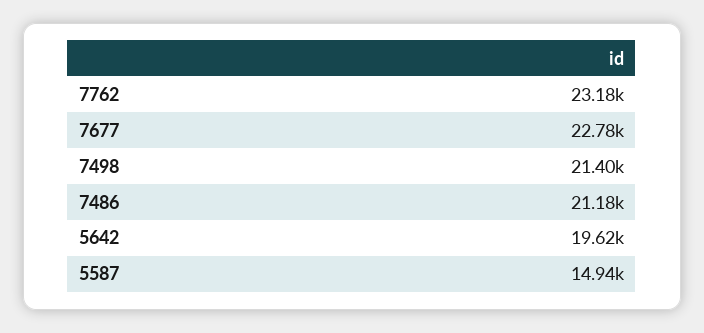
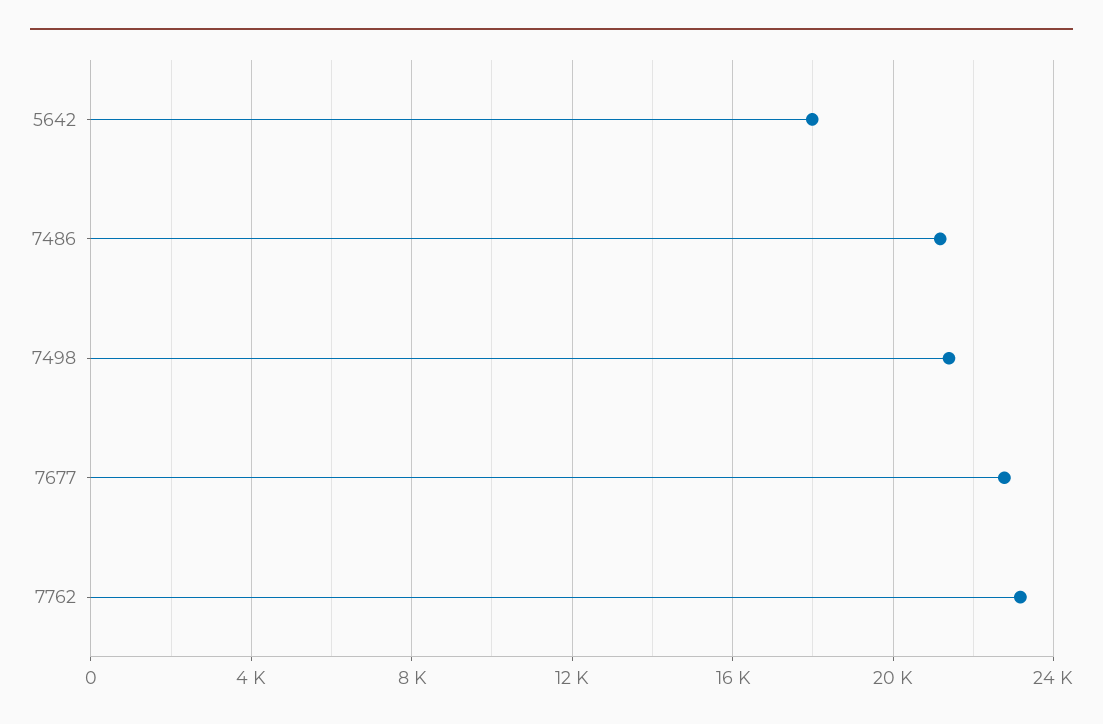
5642: 19620 -> 18000
5587: 14940 -> none

